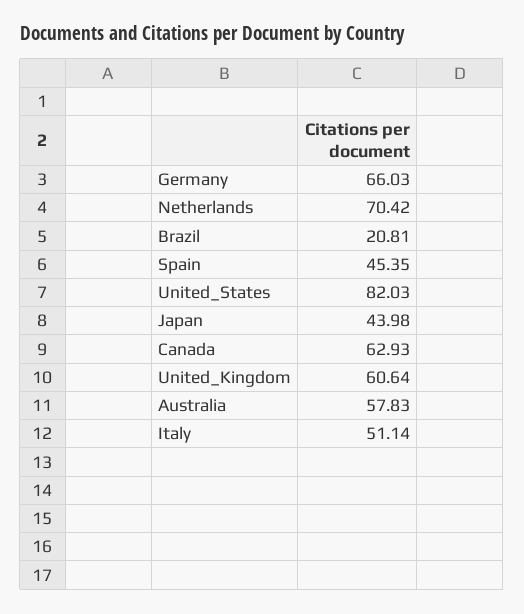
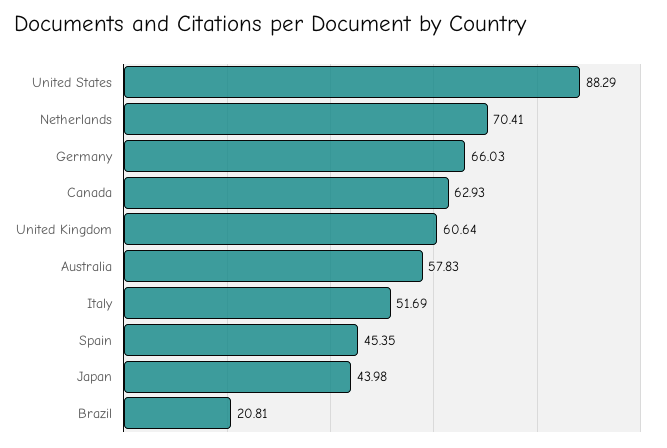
Netherlands: 70.42 -> 70.41
United_States: 82.03 -> 88.29
Italy: 51.14 -> 51.69

